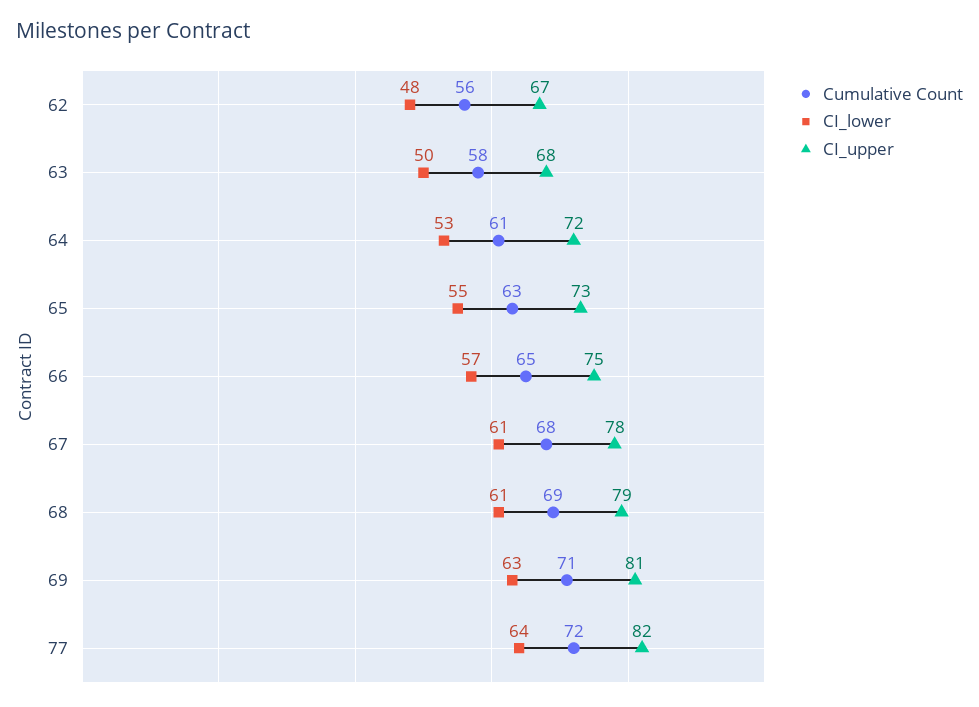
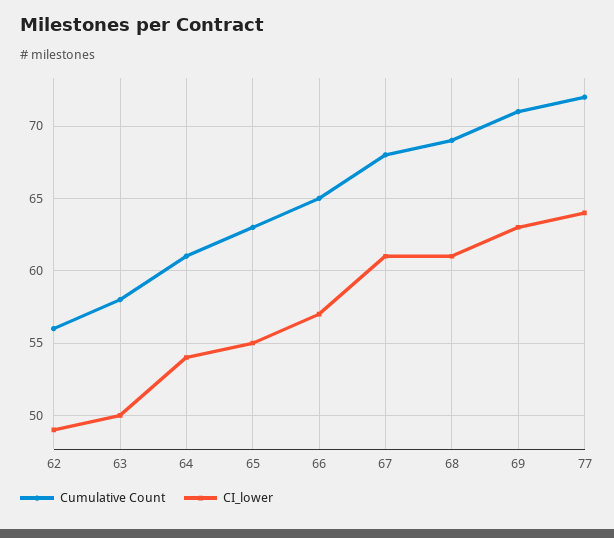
CI_lower, 62: 48 -> 49
CI_upper, 62: 67 -> none
CI_upper, 63: 68 -> none
CI_lower, 64: 53 -> 54
CI_upper, 64: 72 -> none
CI_upper, 65: 73 -> none
CI_upper, 66: 75 -> none
CI_upper, 67: 78 -> none
CI_upper, 68: 79 -> none
CI_upper, 69: 81 -> none
CI_upper, 77: 82 -> none

